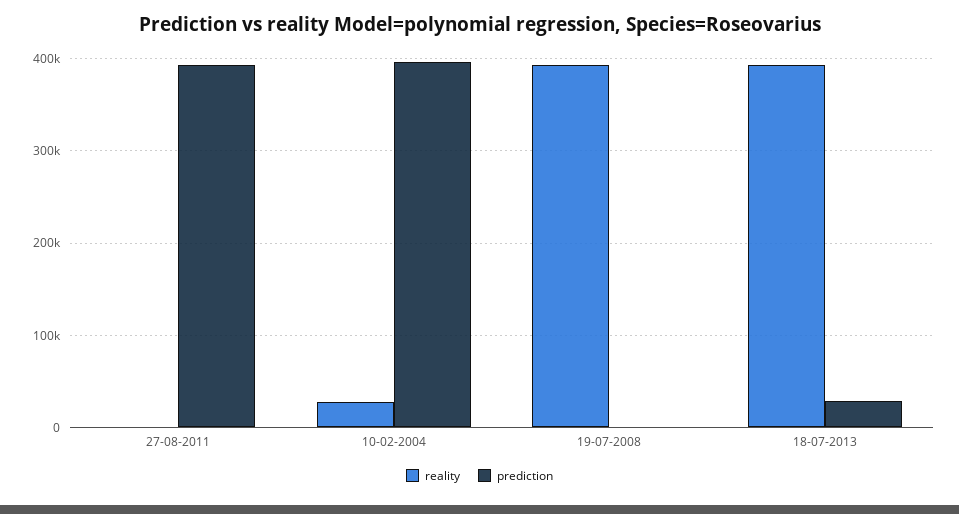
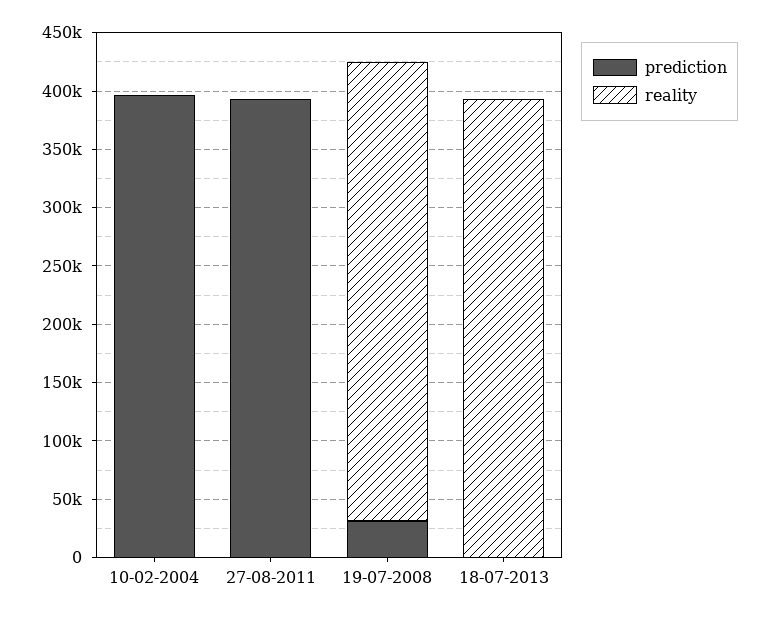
reality, 10-02-2004: 30000 -> 0
prediction, 19-07-2008: 0 -> 30000
prediction, 18-07-2013: 30000 -> 0

